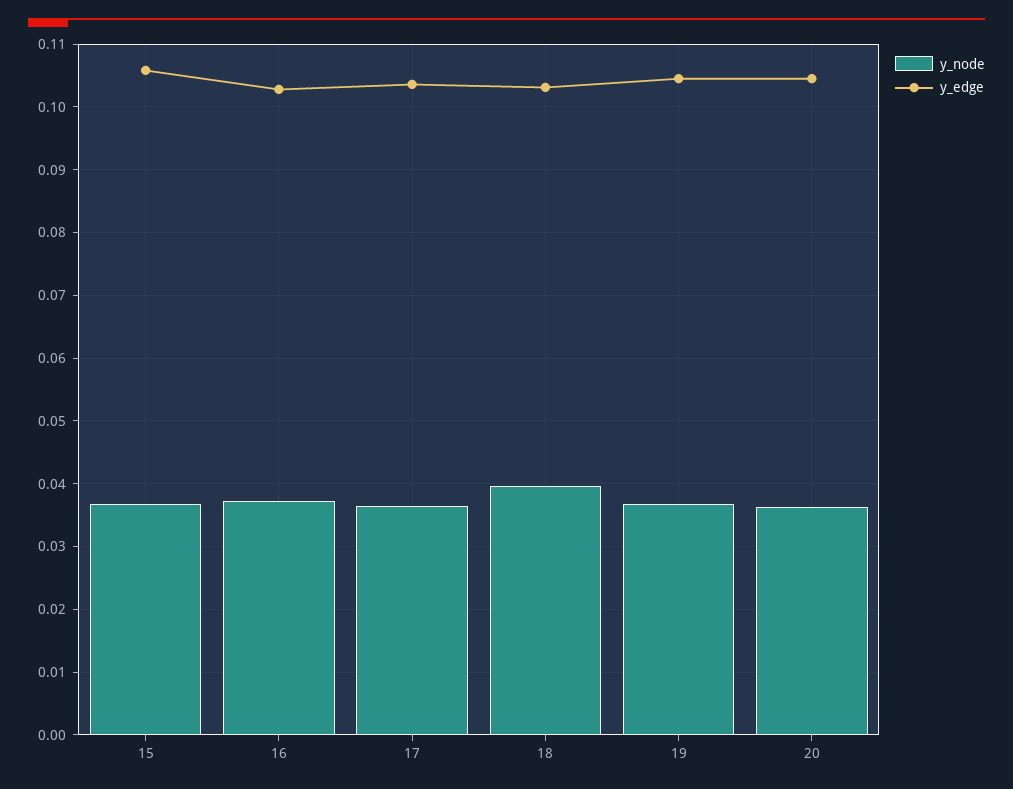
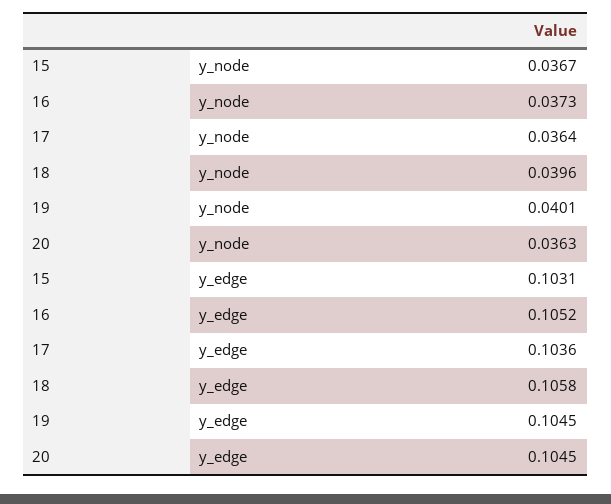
y_edge, 15: 0.106 -> 0.1031
y_edge, 16: 0.103 -> 0.1052
y_edge, 18: 0.103 -> 0.1058
y_node, 19: 0.037 -> 0.0401

